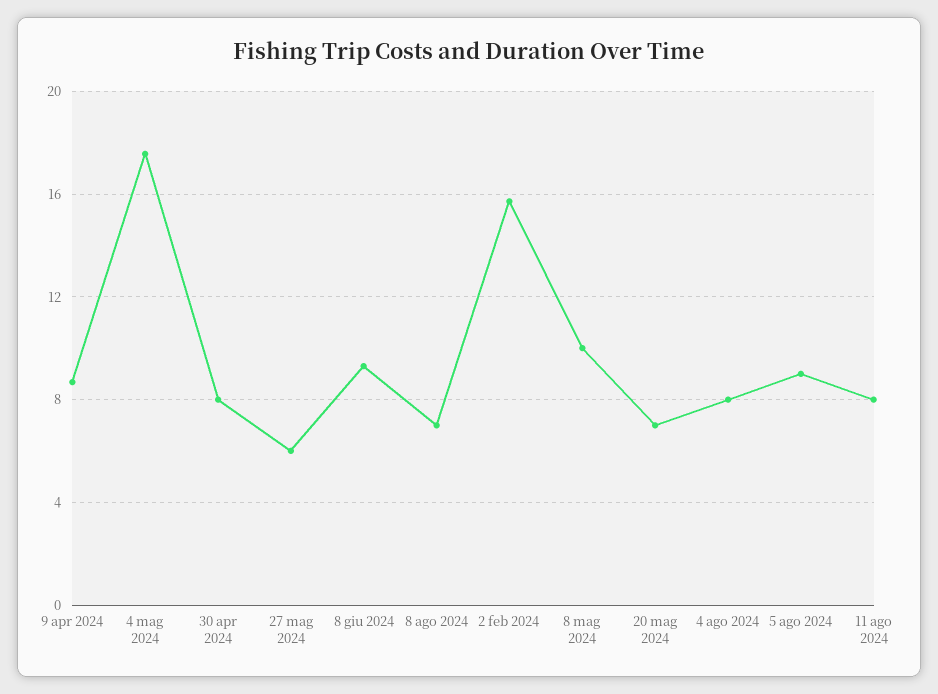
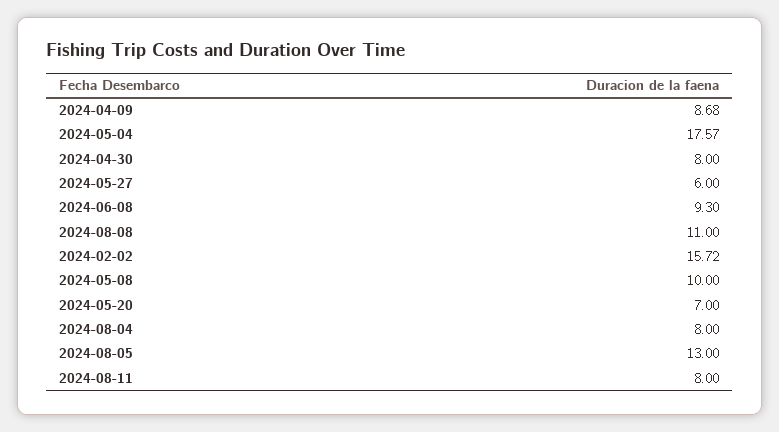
8 ago 2024: 7 -> 11
5 ago 2024: 9 -> 13

